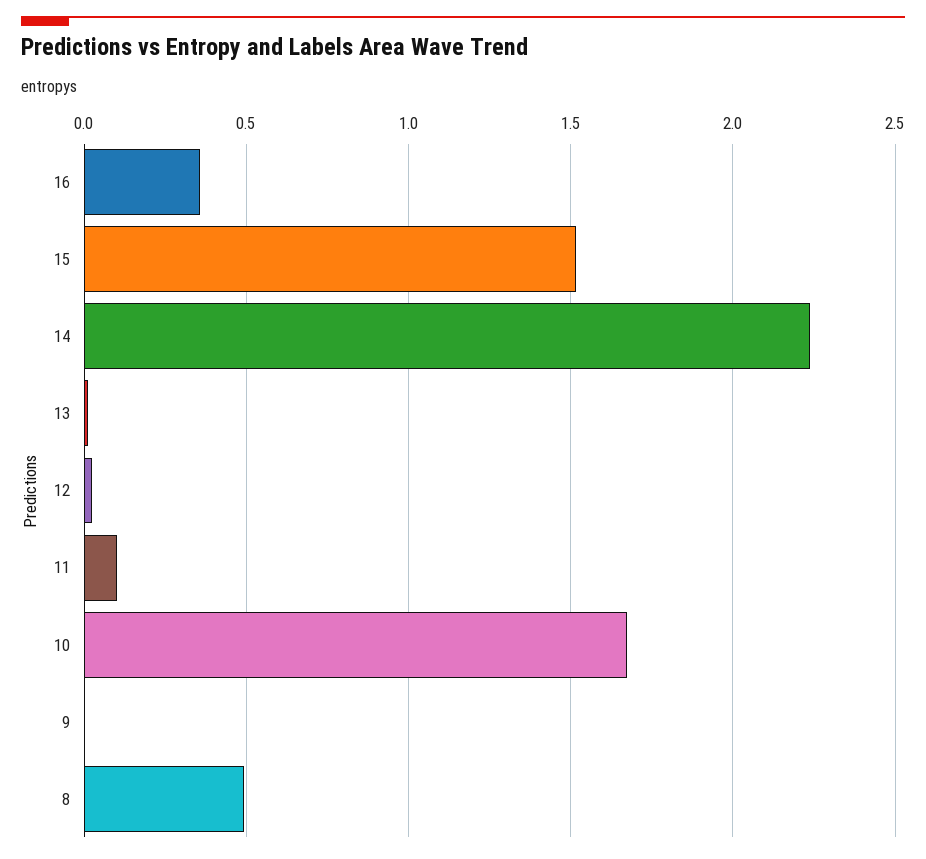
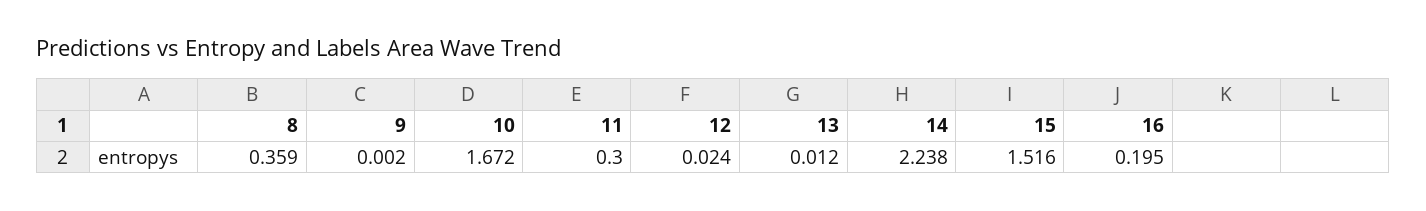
16: 0.35 -> 0.195
11: 0.1 -> 0.3
8: 0.5 -> 0.359

